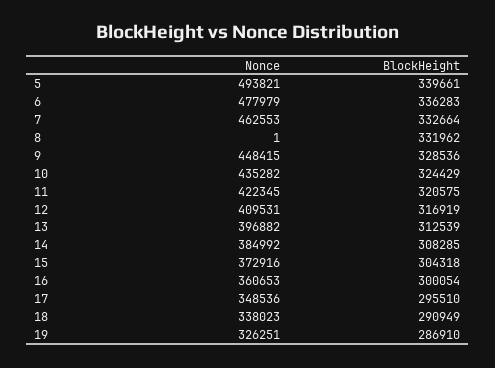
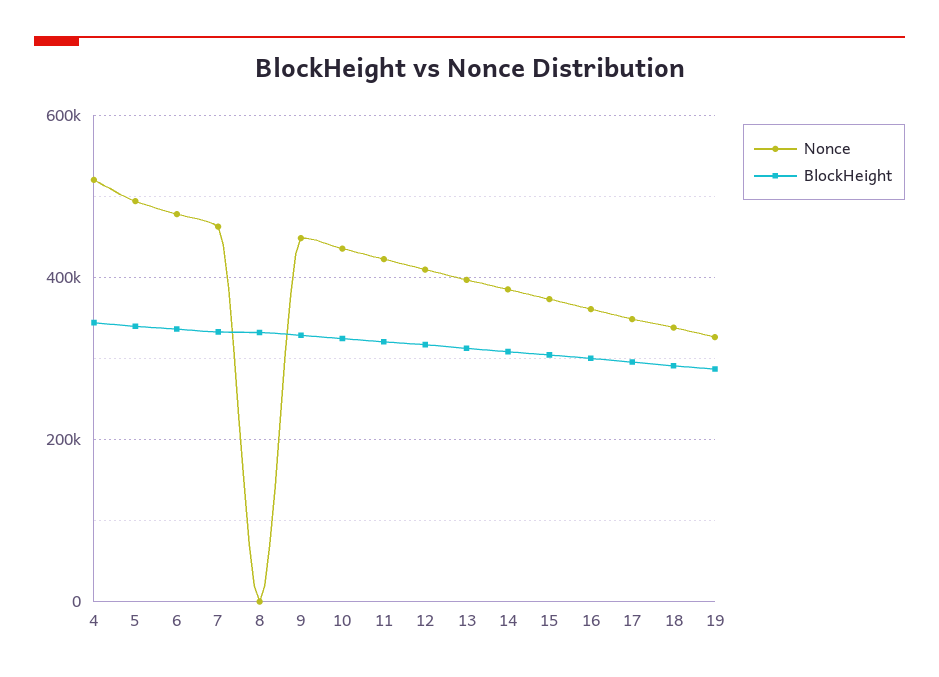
Nonce, 4: none -> 520000
BlockHeight, 4: none -> 340000

